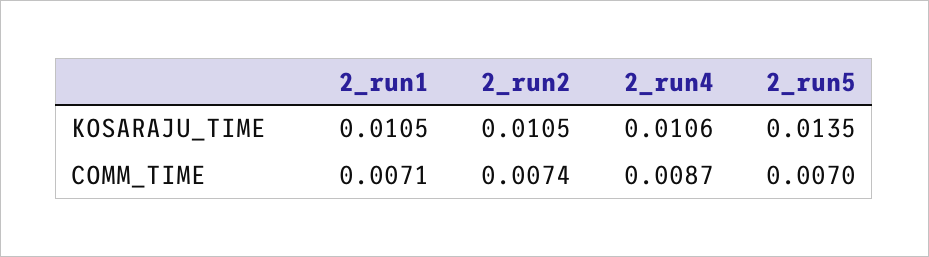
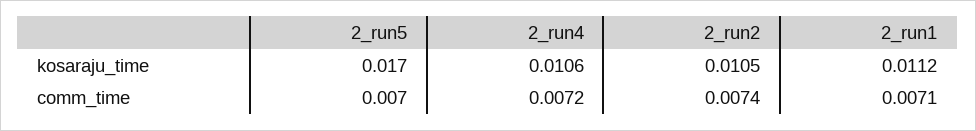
2_run1, KOSARAJU_TIME: 0.0105 -> 0.0112
2_run5, KOSARAJU_TIME: 0.0135 -> 0.017
2_run4, COMM_TIME: 0.0087 -> 0.0072

